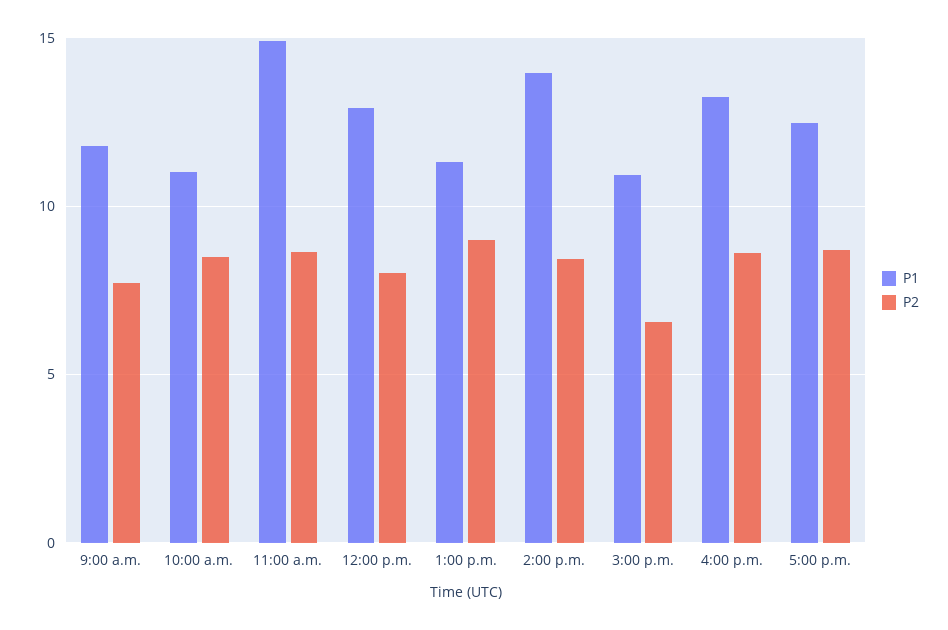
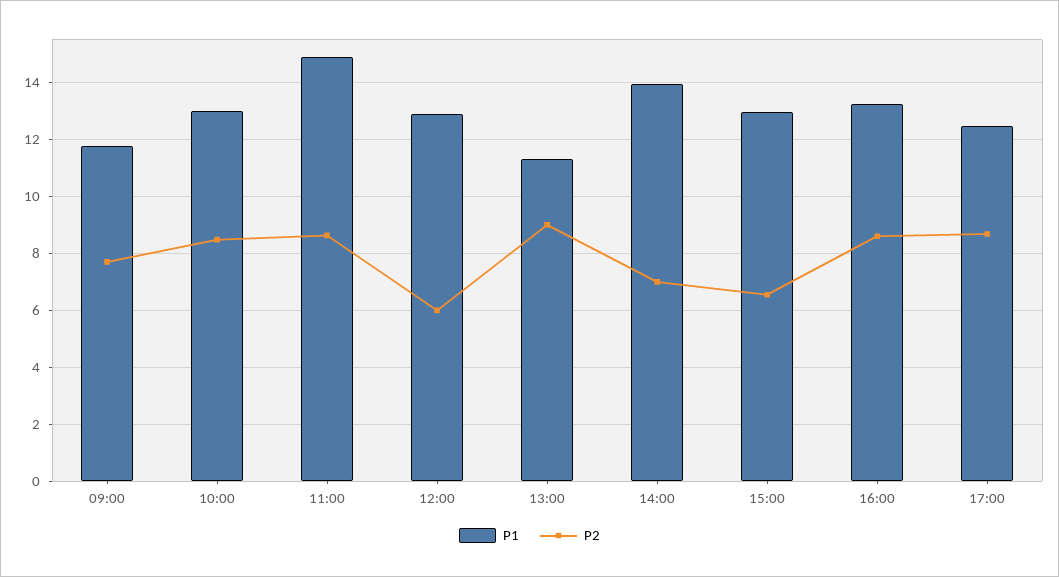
P1, 10:00 a.m.: 11 -> 13
P2, 12:00 p.m.: 8 -> 6
P2, 2:00 p.m.: 8.5 -> 7
P1, 3:00 p.m.: 11 -> 13

